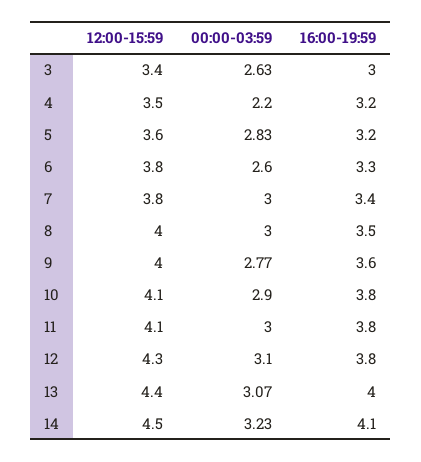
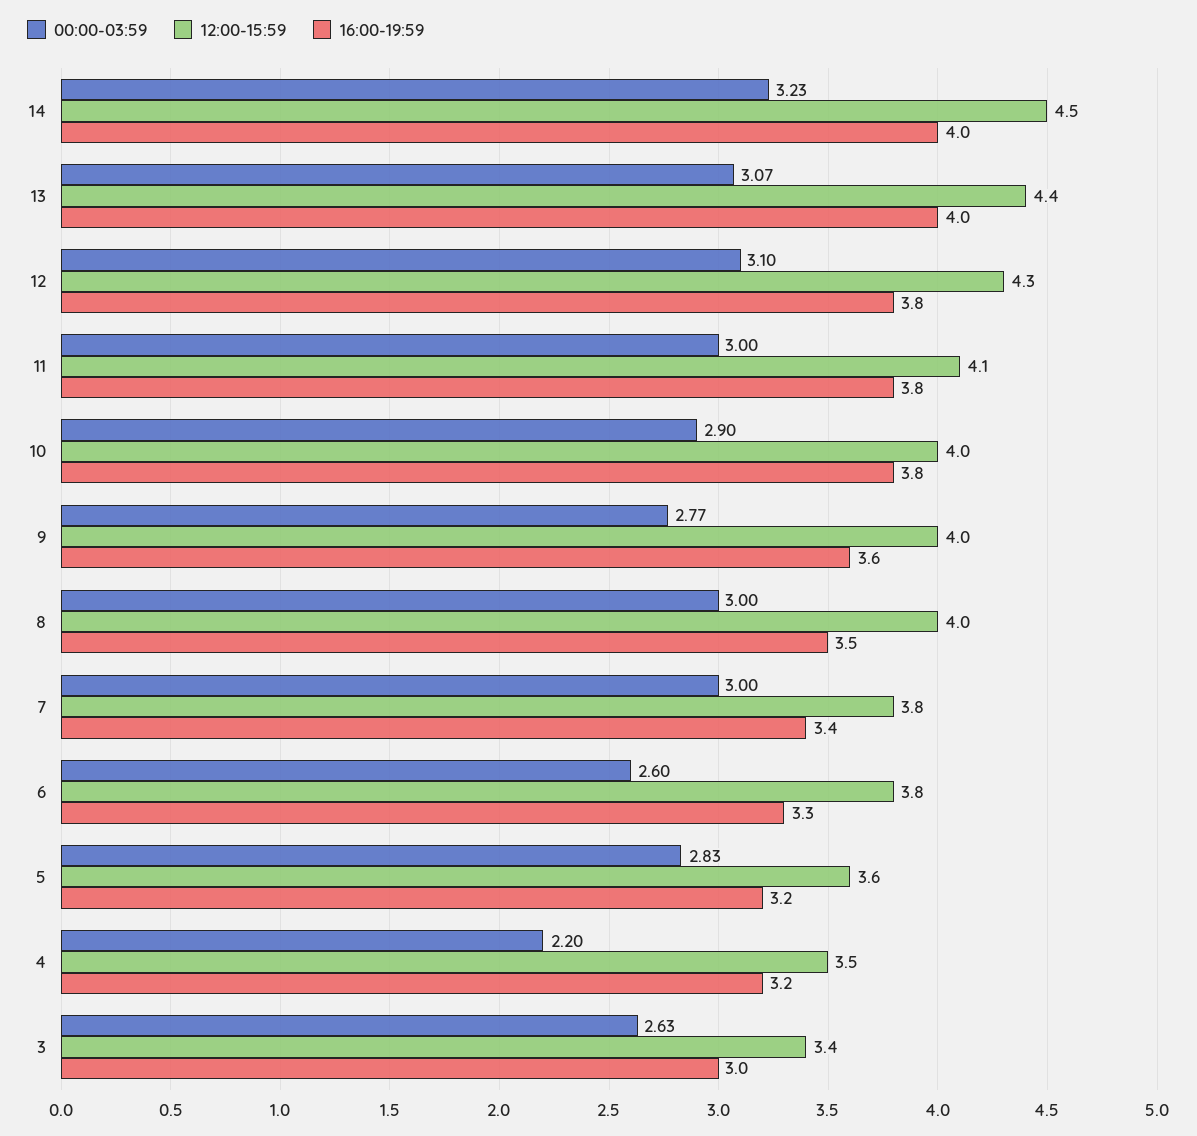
12:00-15:59, 10: 4.1 -> 4
16:00-19:59, 14: 4.1 -> 4

